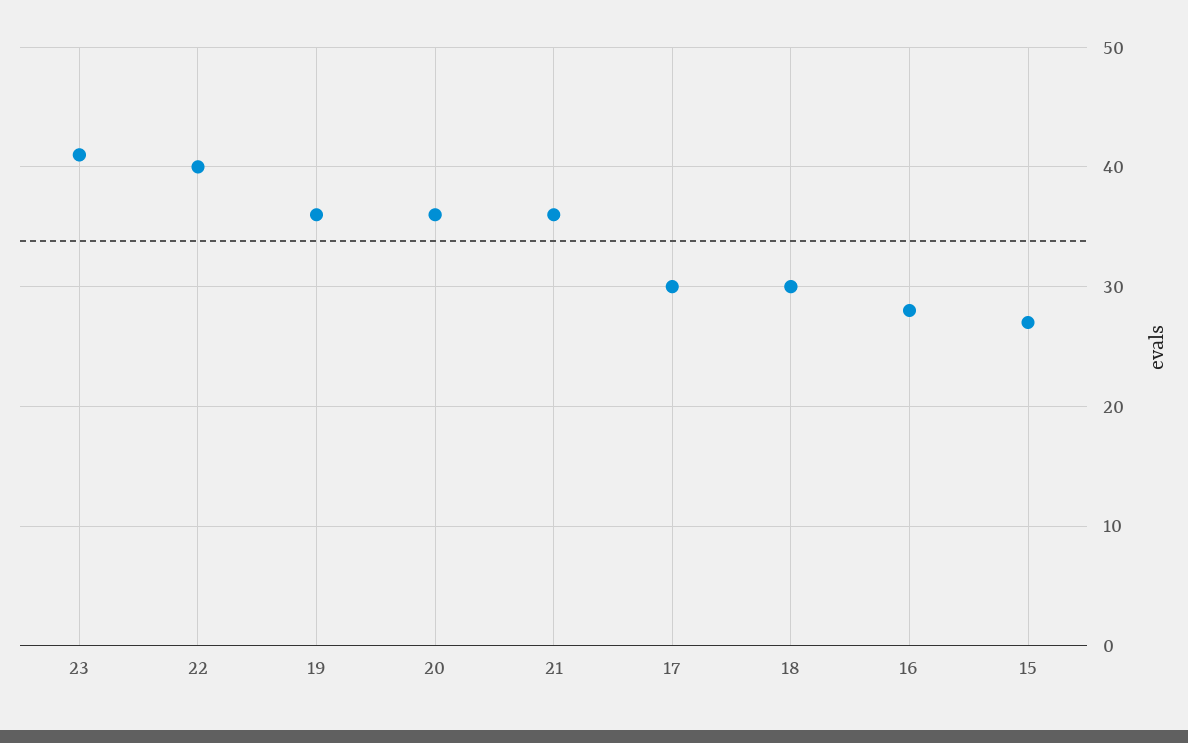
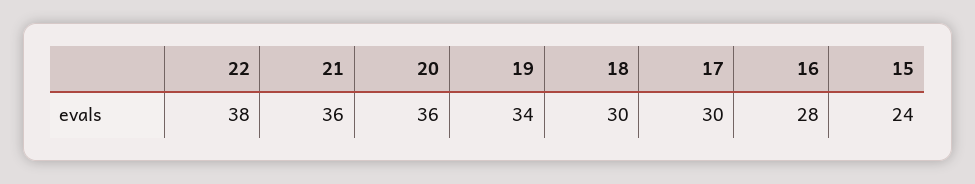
23: 41 -> none
22: 40 -> 38
19: 36 -> 34
15: 27 -> 24

